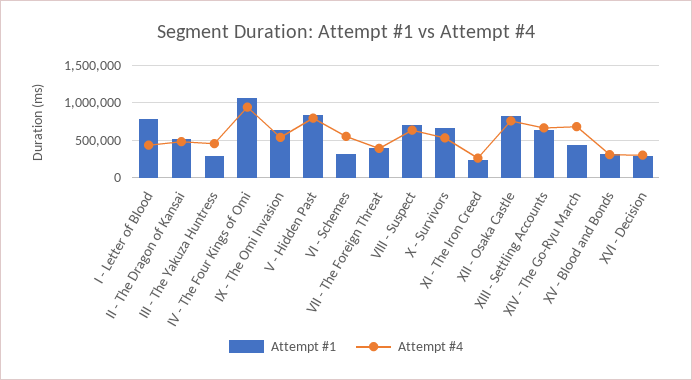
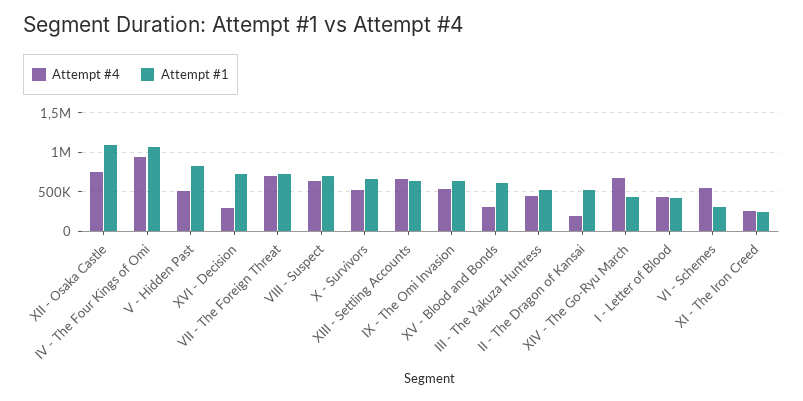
Attempt #1, I - Letter of Blood: 800000 -> 400000
Attempt #4, II - The Dragon of Kansai: 500000 -> 200000
Attempt #1, III - The Yakuza Huntress: 300000 -> 500000
Attempt #4, V - Hidden Past: 800000 -> 500000
Attempt #1, VII - The Foreign Threat: 400000 -> 700000
Attempt #4, VII - The Foreign Threat: 400000 -> 700000
Attempt #1, XII - Osaka Castle: 800000 -> 1100000
Attempt #1, XV - Blood and Bonds: 300000 -> 600000
Attempt #1, XVI - Decision: 300000 -> 700000

